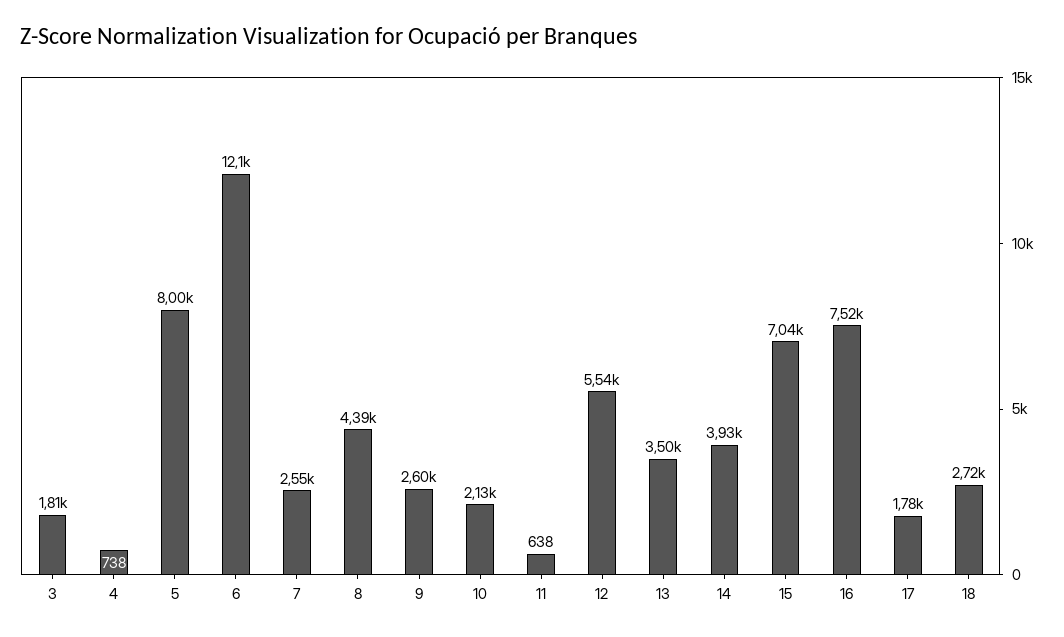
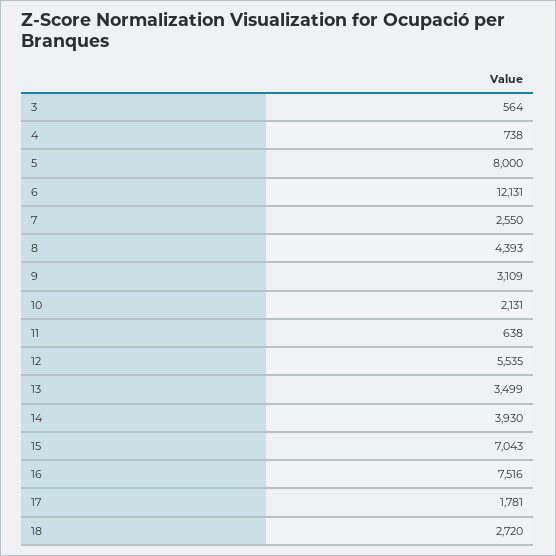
3: 1810 -> 564
9: 2600 -> 3109

